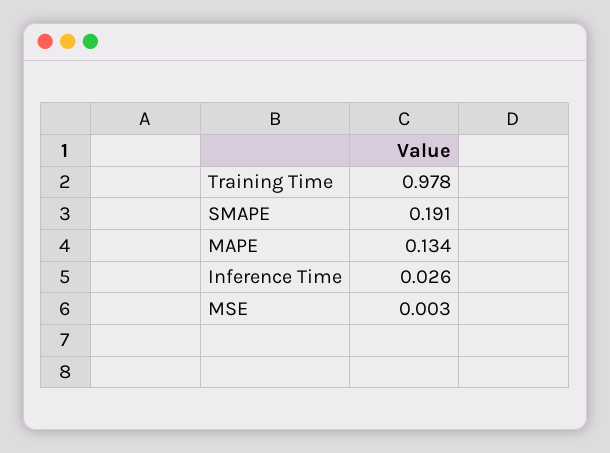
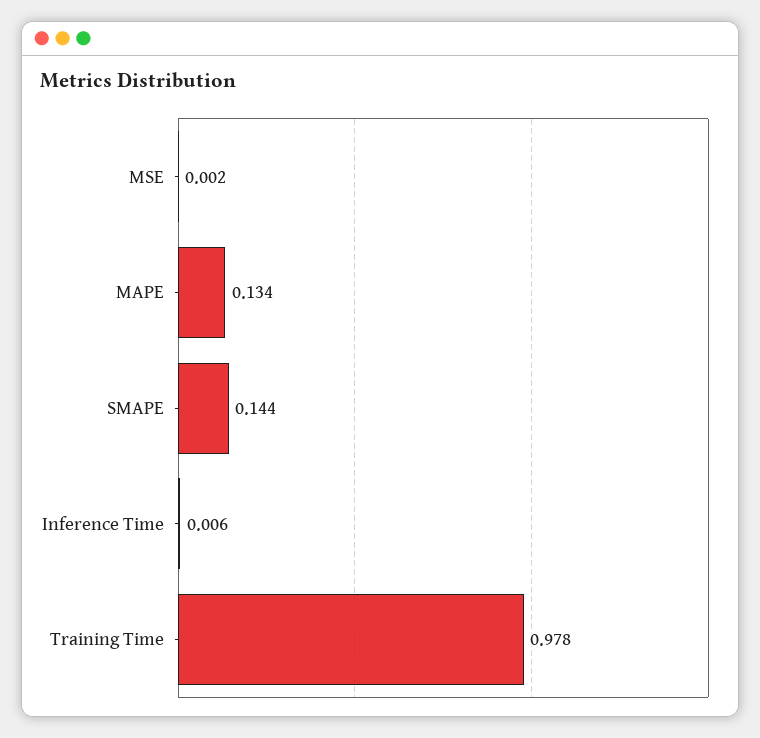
SMAPE: 0.191 -> 0.144
Inference Time: 0.026 -> 0.006
MSE: 0.003 -> 0.002

